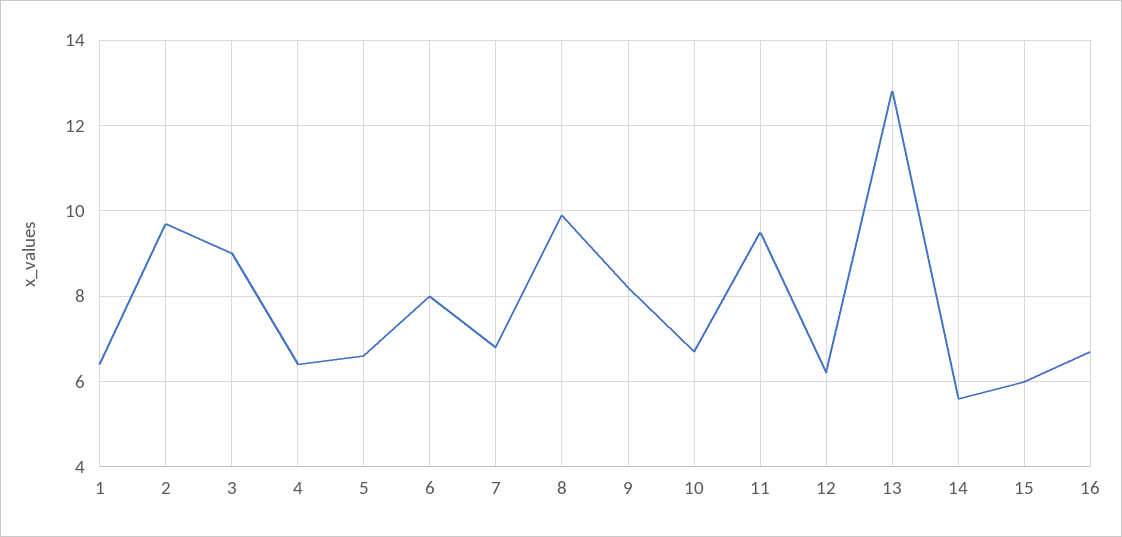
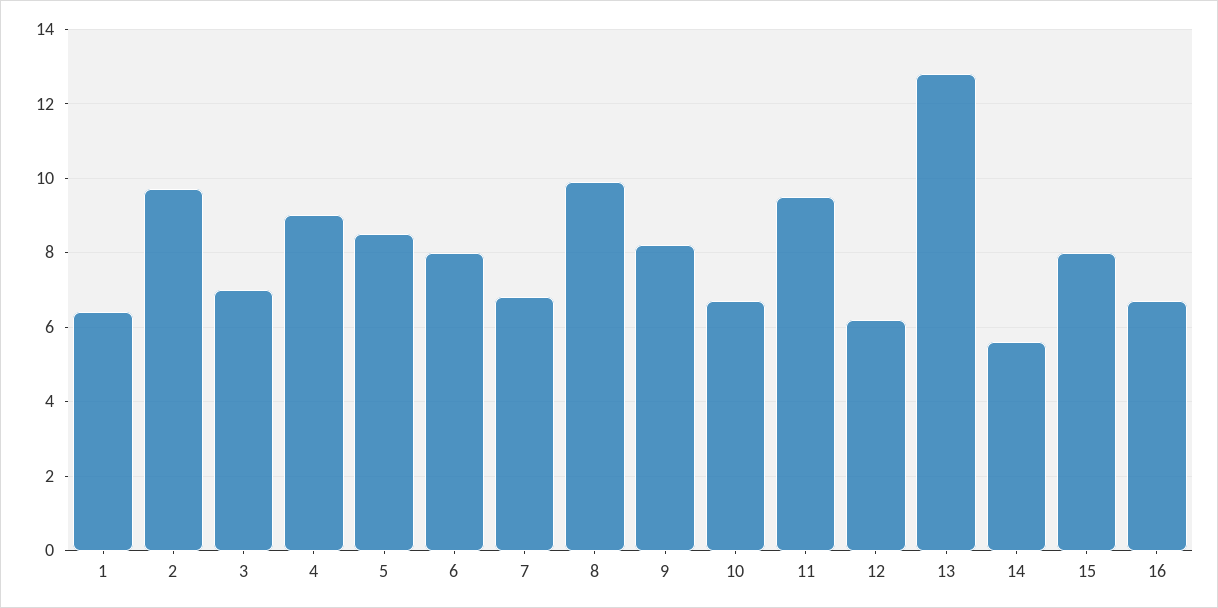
3: 9 -> 7
4: 6.5 -> 9
5: 6.5 -> 8.5
15: 6 -> 8

